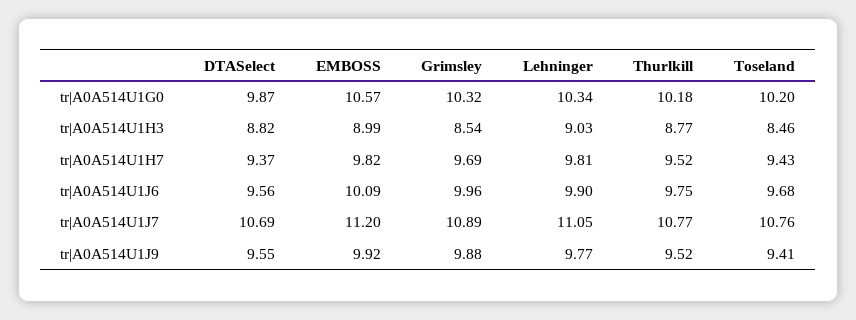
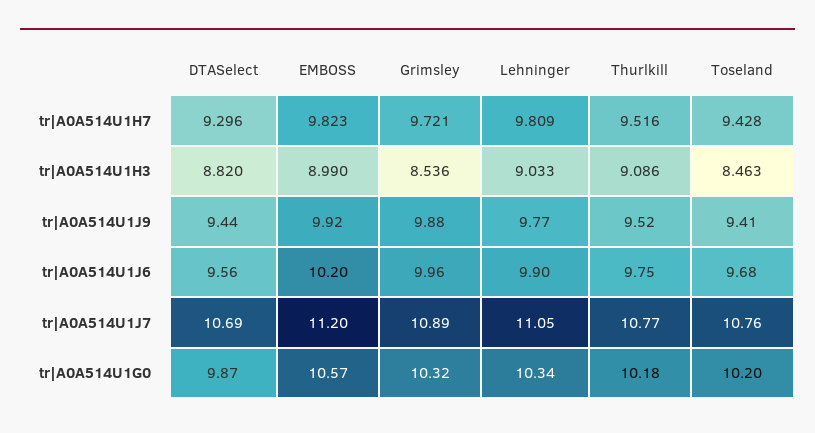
Thurlkill, tr|A0A514U1H3: 8.77 -> 9.086
DTASelect, tr|A0A514U1H7: 9.37 -> 9.296
Grimsley, tr|A0A514U1H7: 9.69 -> 9.721
EMBOSS, tr|A0A514U1J6: 10.09 -> 10.2
DTASelect, tr|A0A514U1J9: 9.55 -> 9.44

